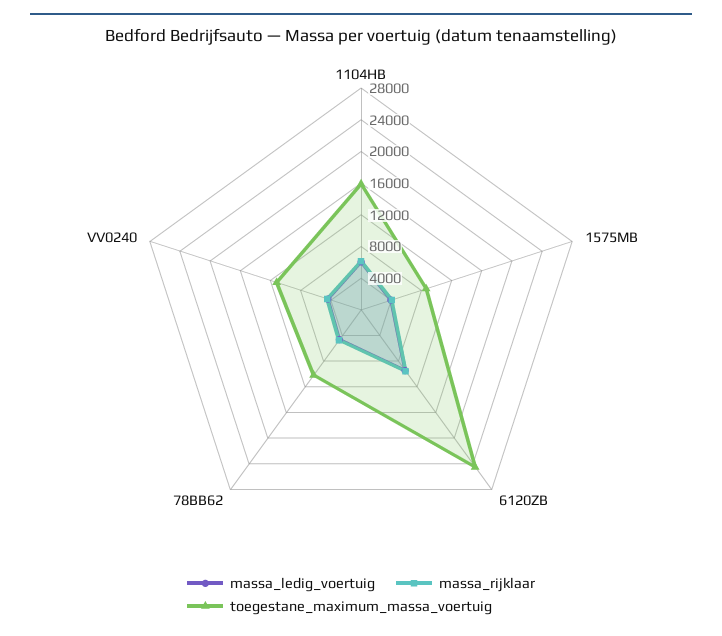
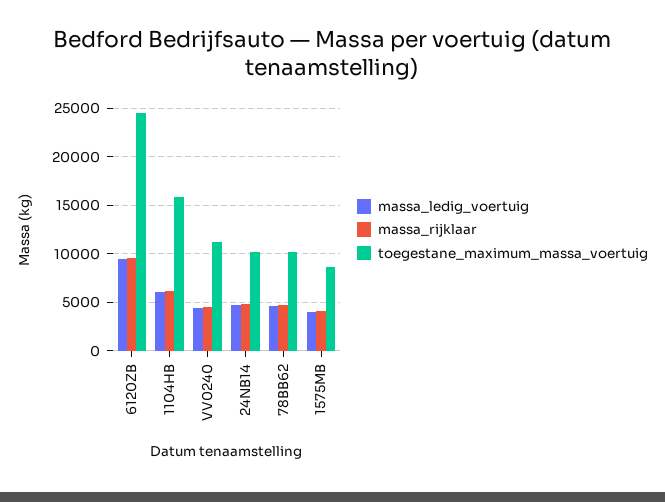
massa_ledig_voertuig, 24NB14: none -> 5000
massa_rijklaar, 24NB14: none -> 5000
toegestane_maximum_massa_voertuig, 24NB14: none -> 10000

